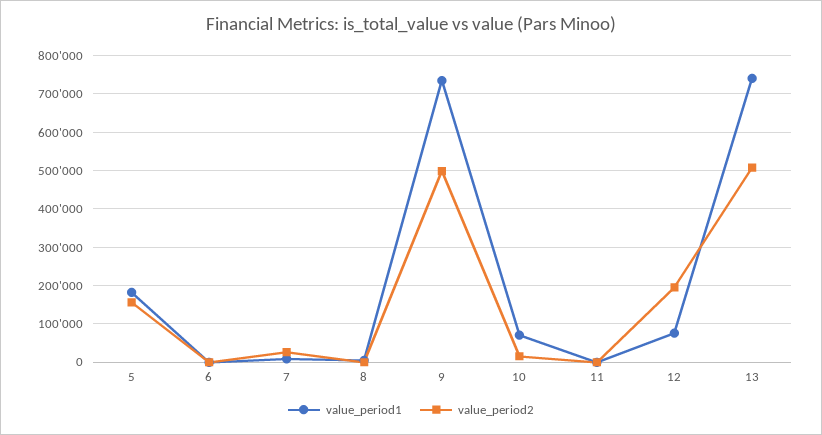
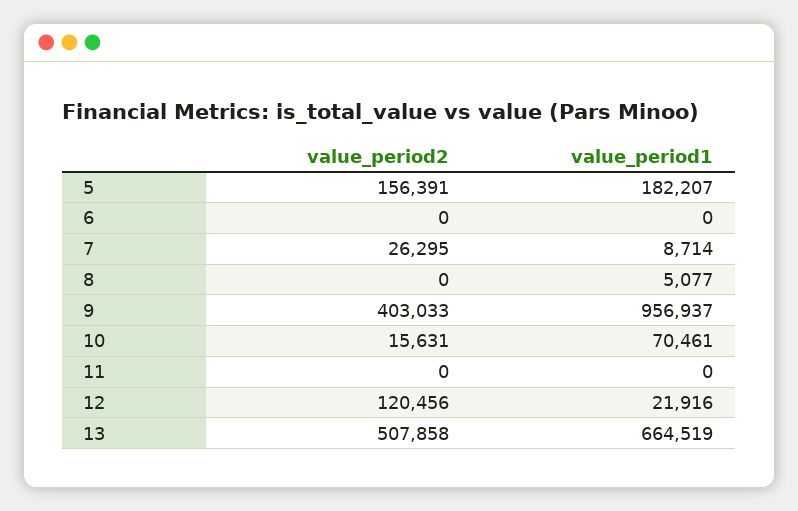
value_period1, 9: 740000 -> 956937
value_period2, 9: 500000 -> 403033
value_period1, 12: 80000 -> 21916
value_period2, 12: 200000 -> 120456
value_period1, 13: 740000 -> 664519

